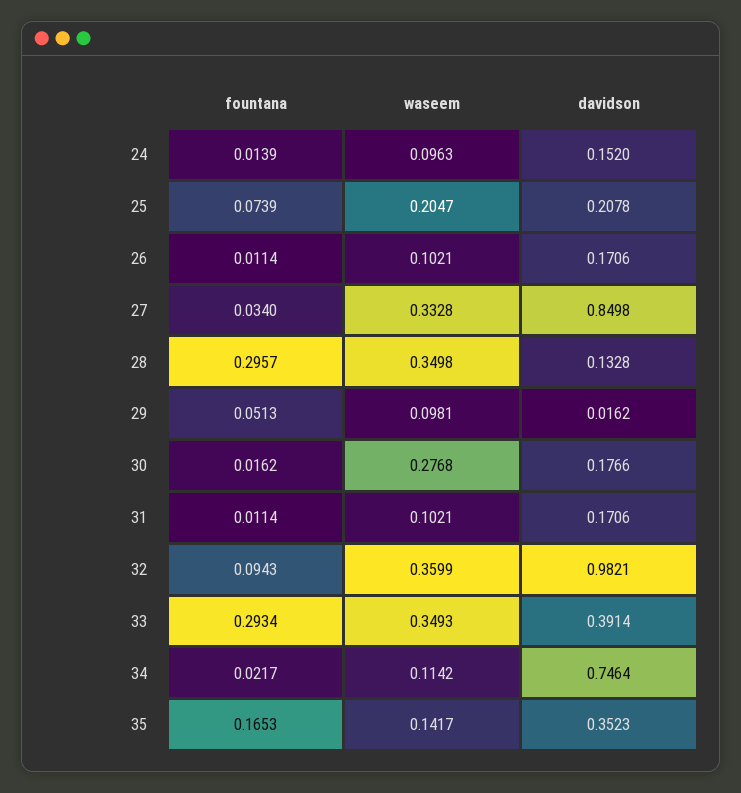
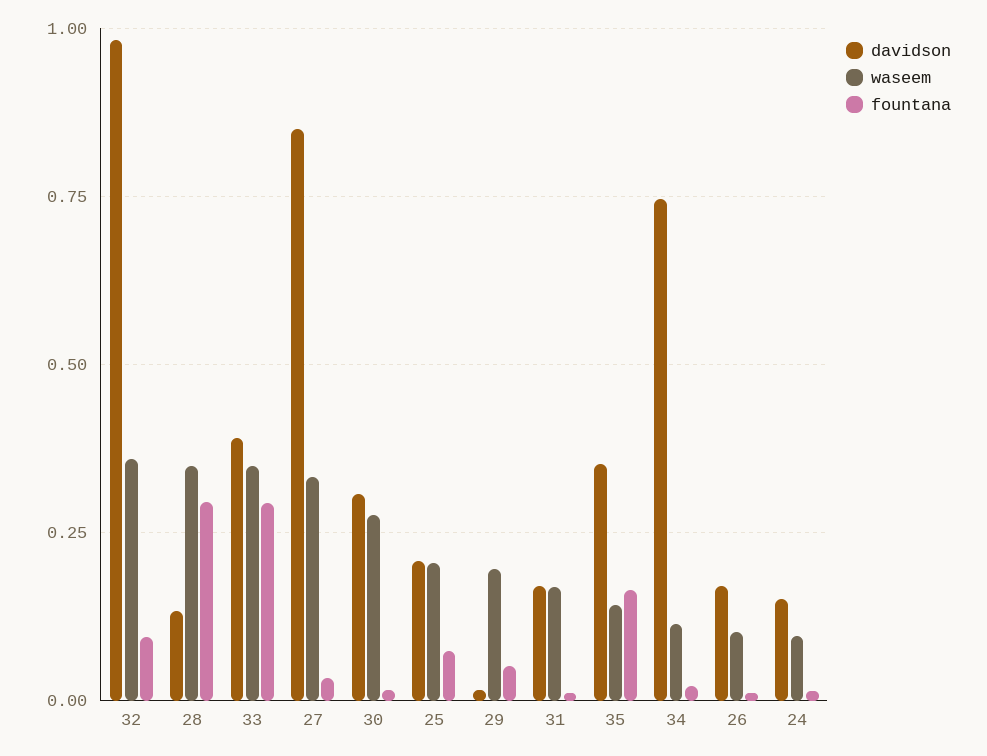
waseem, 29: 0.0981 -> 0.2
davidson, 30: 0.1766 -> 0.3
waseem, 31: 0.1021 -> 0.175

